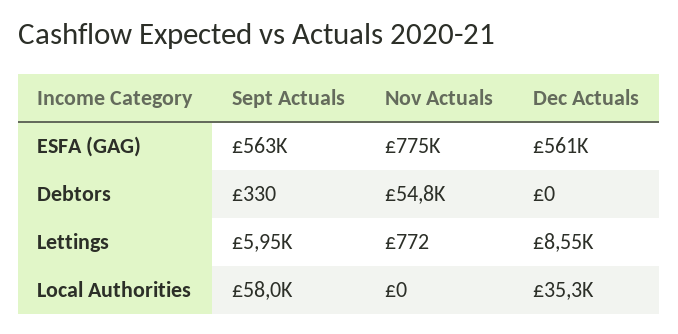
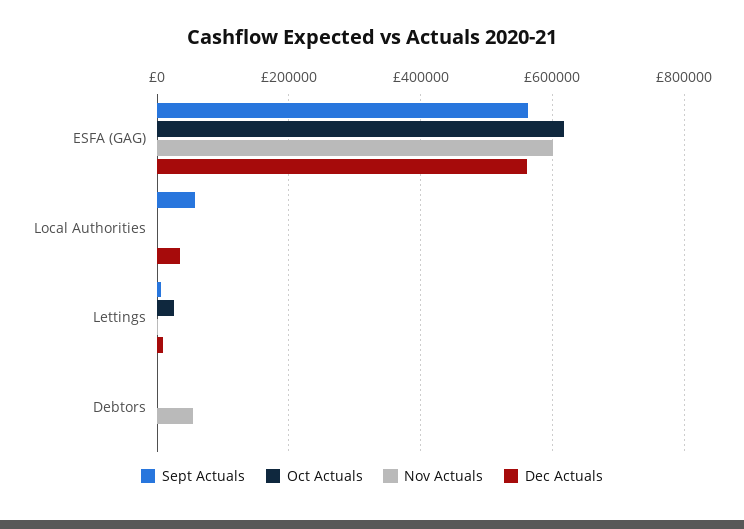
Nov Actuals, ESFA (GAG): 775000 -> 600000
Oct Actuals, ESFA (GAG): none -> 620000
Oct Actuals, Local Authorities: none -> 0
Oct Actuals, Lettings: none -> 20000
Oct Actuals, Debtors: none -> 0

